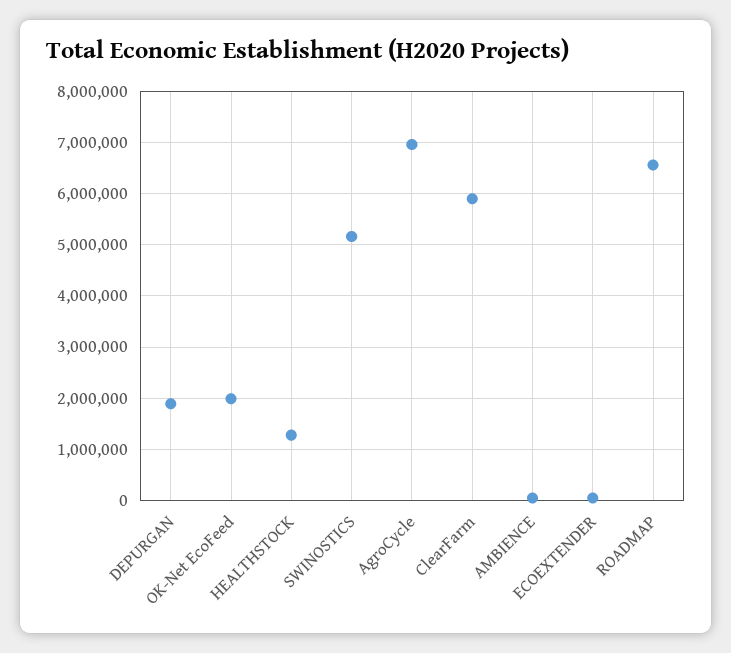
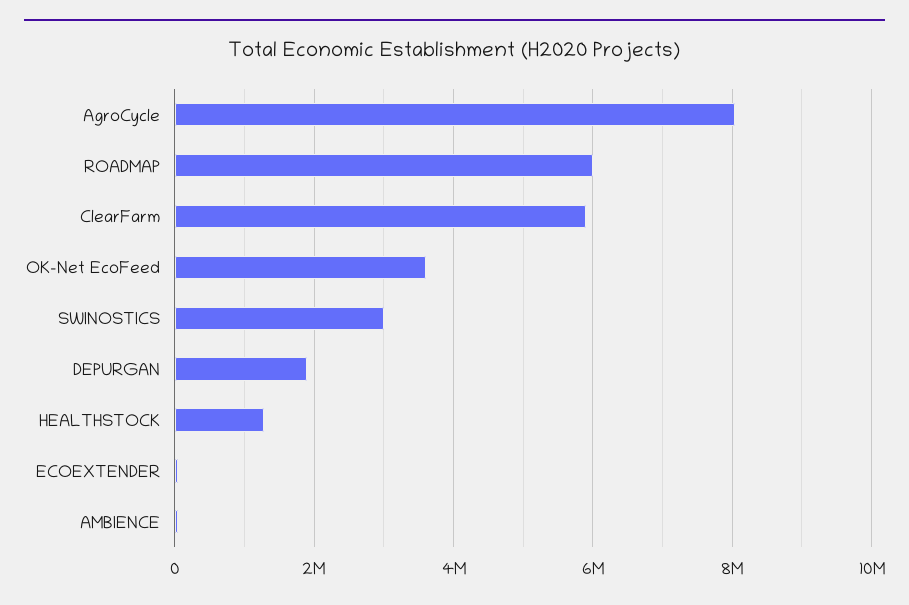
OK-Net EcoFeed: 2000000 -> 3600000
SWINOSTICS: 5200000 -> 3000000
AgroCycle: 7000000 -> 8000000
ROADMAP: 6600000 -> 6000000

